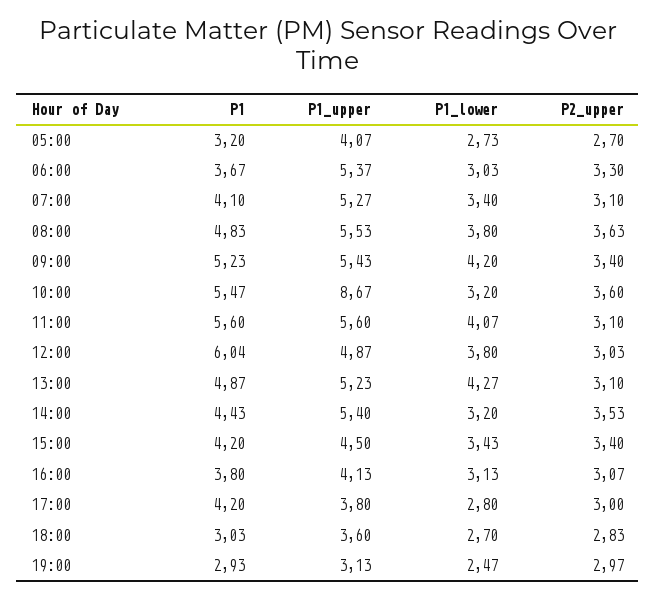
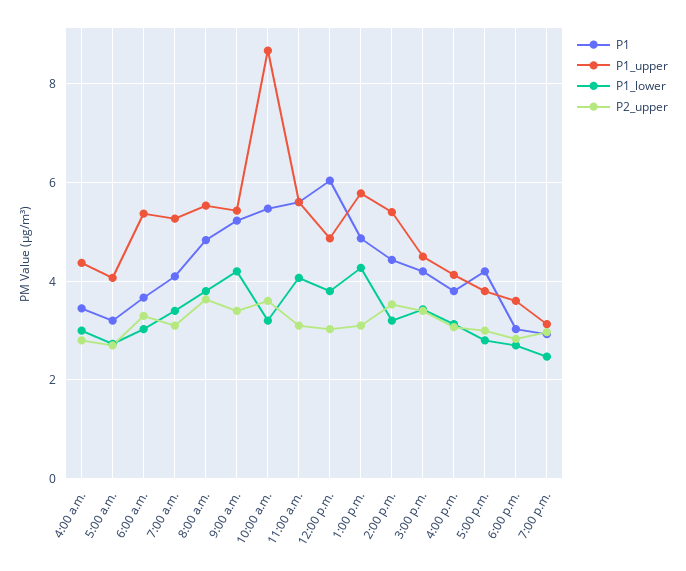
P1_upper, 13:00: 5.23 -> 5.8
P1, 4:00 a.m.: none -> 3.4
P1_upper, 4:00 a.m.: none -> 4.4
P1_lower, 4:00 a.m.: none -> 3
P2_upper, 4:00 a.m.: none -> 2.8

